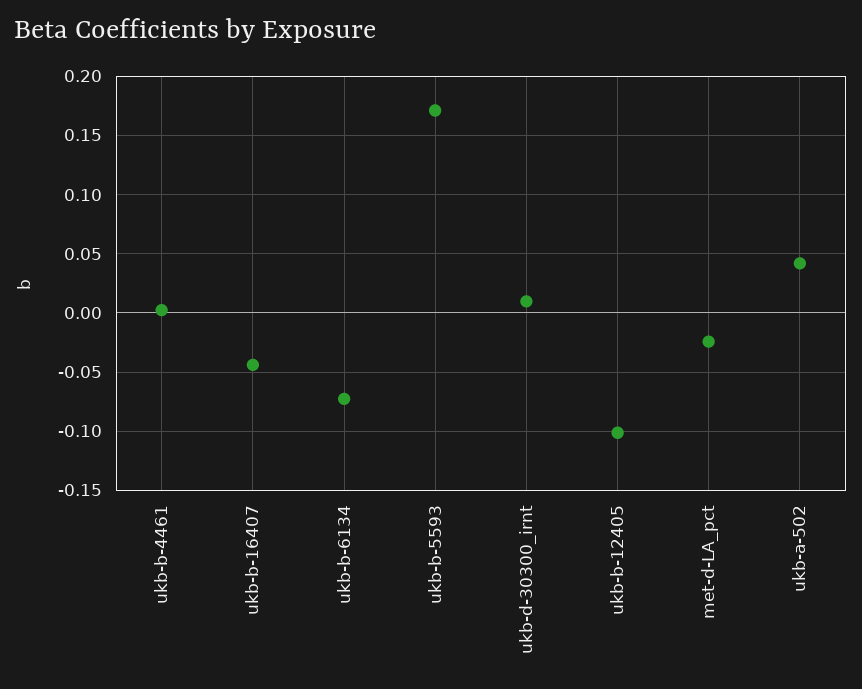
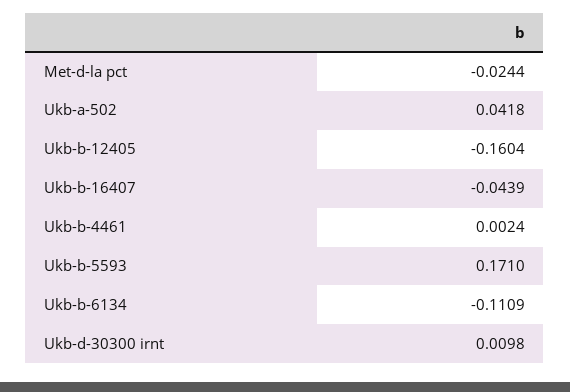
ukb-b-6134: -0.07 -> -0.1109
ukb-b-12405: -0.1 -> -0.1604

